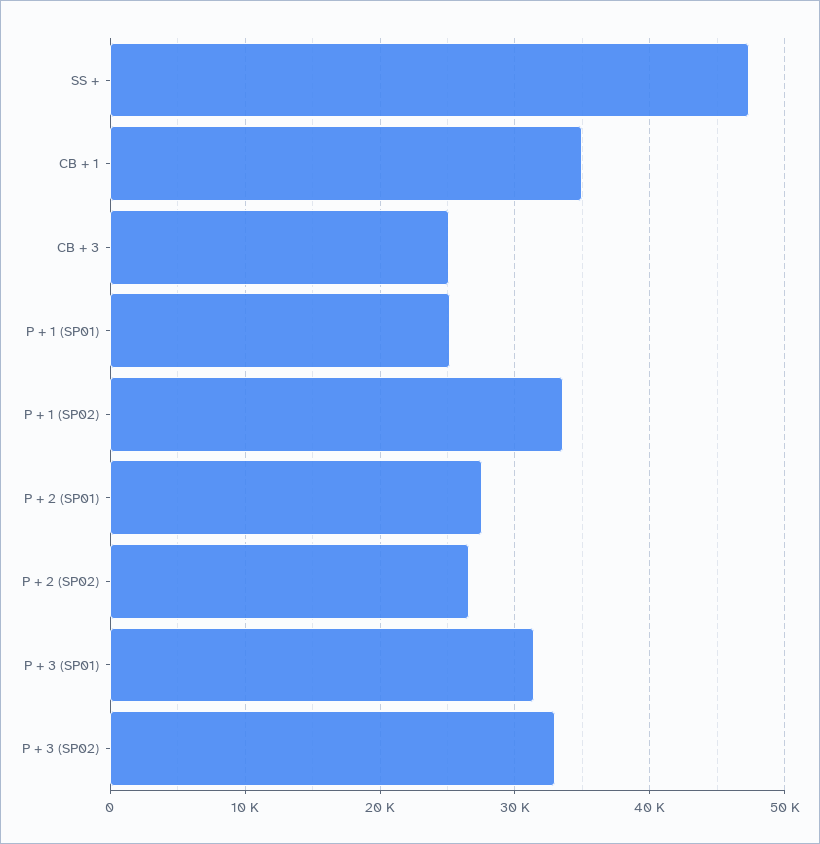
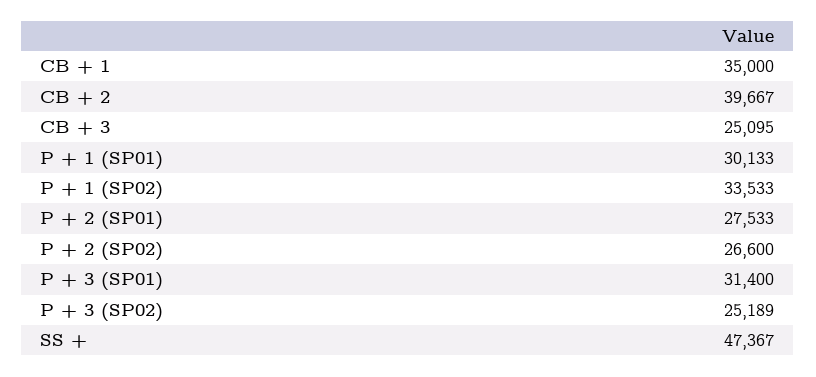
P + 1 (SP01): 25000 -> 30133
P + 3 (SP02): 33000 -> 25189
CB + 2: none -> 39667

